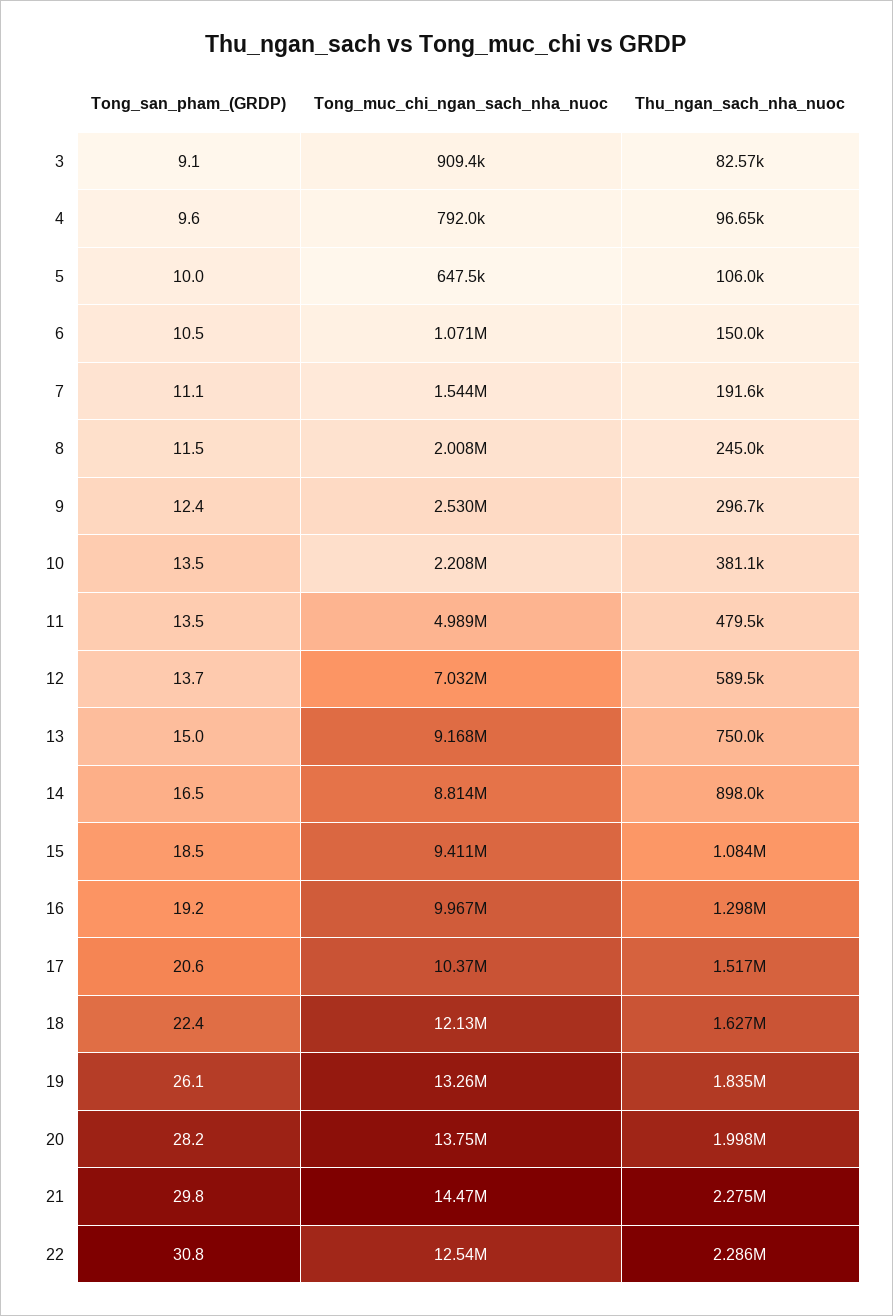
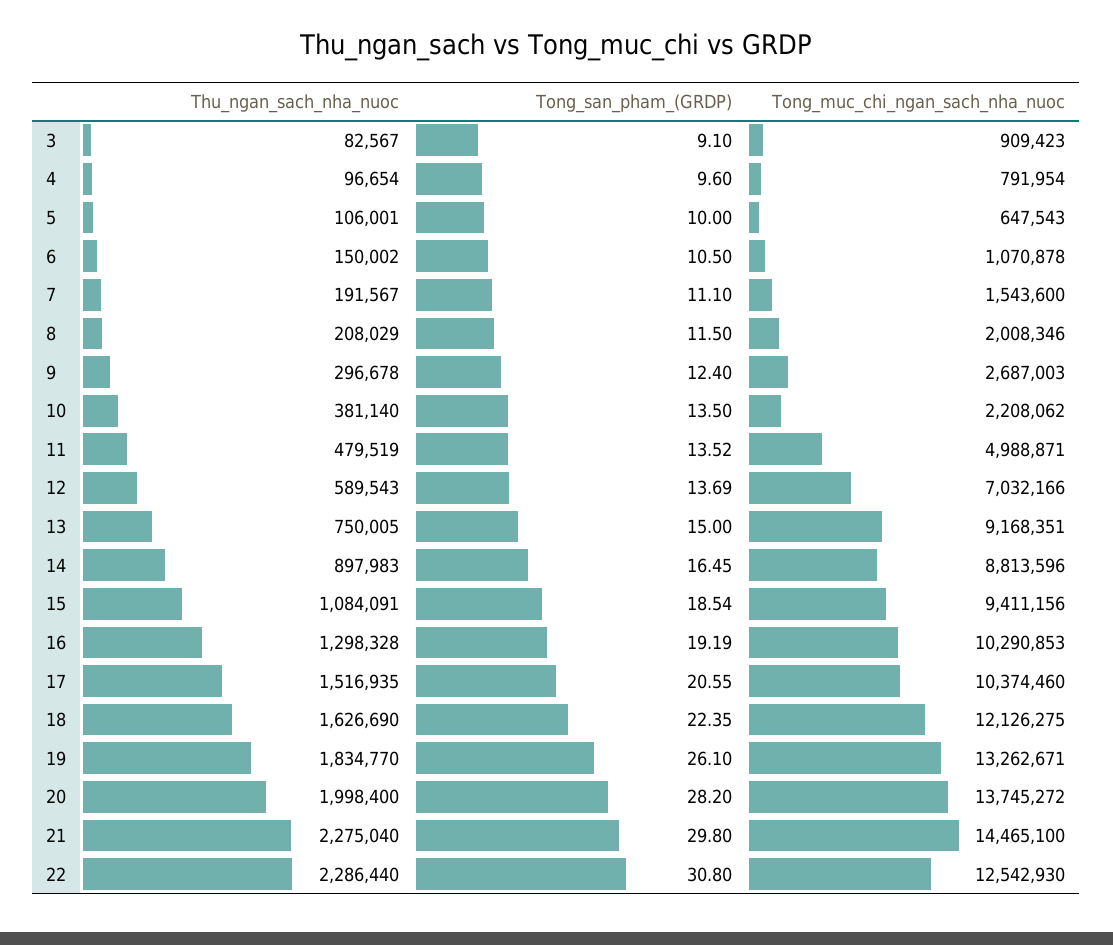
Thu_ngan_sach_nha_nuoc, 8: 245000 -> 208029
Tong_muc_chi_ngan_sach_nha_nuoc, 9: 2530000 -> 2687003
Tong_muc_chi_ngan_sach_nha_nuoc, 16: 9967000 -> 10290853

